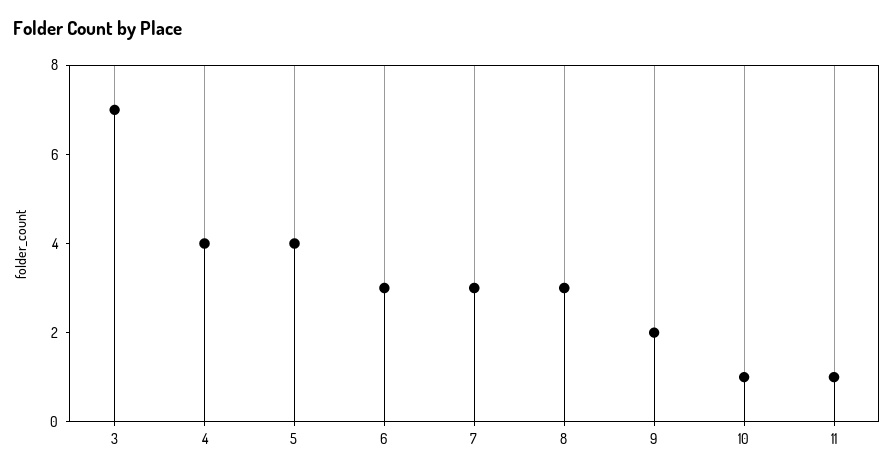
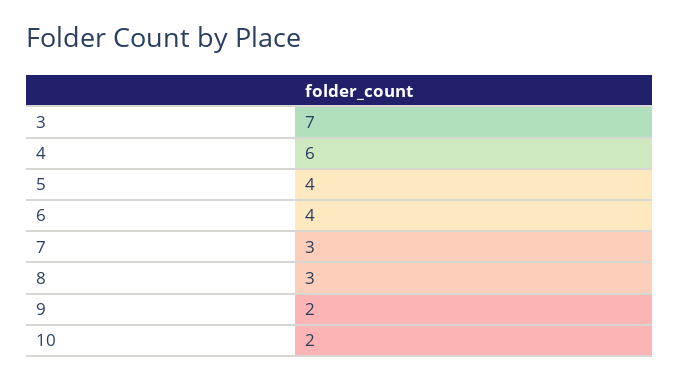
4: 4 -> 6
6: 3 -> 4
10: 1 -> 2
11: 1 -> none

